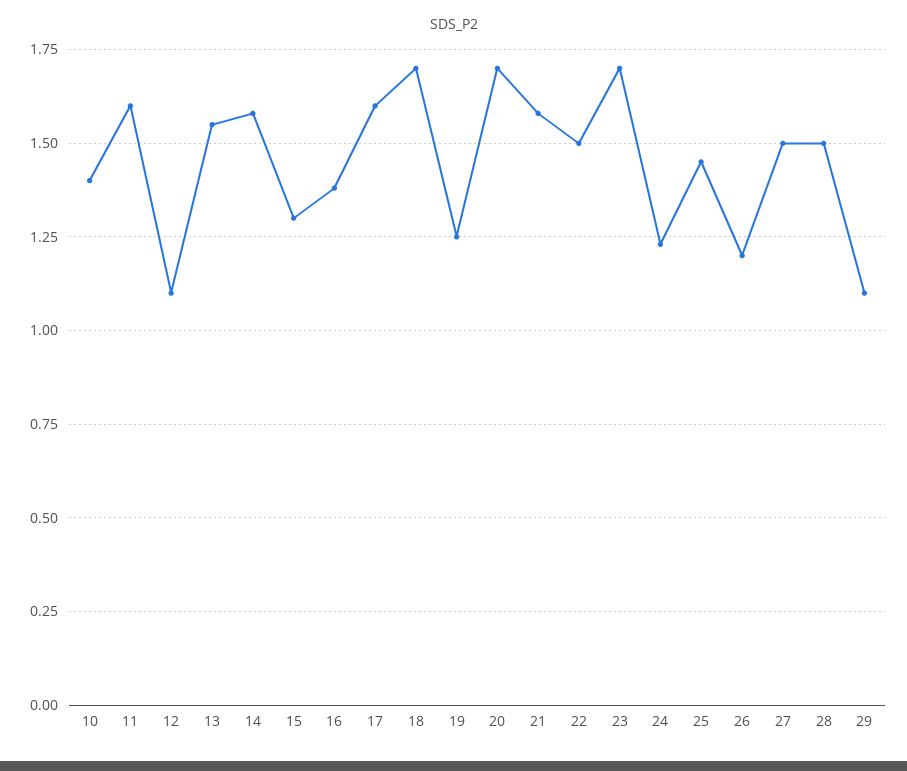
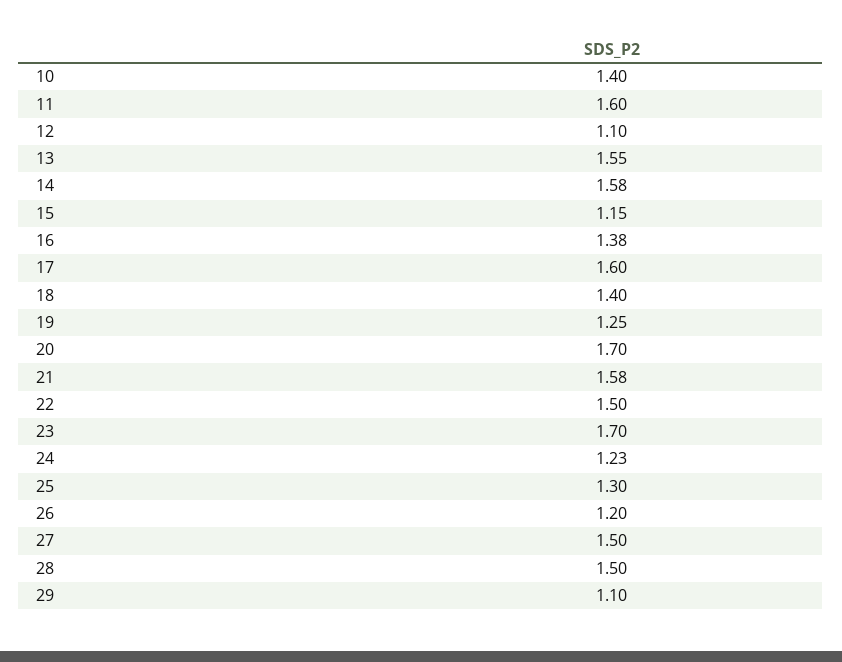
15: 1.3 -> 1.15
18: 1.7 -> 1.4
25: 1.45 -> 1.3

